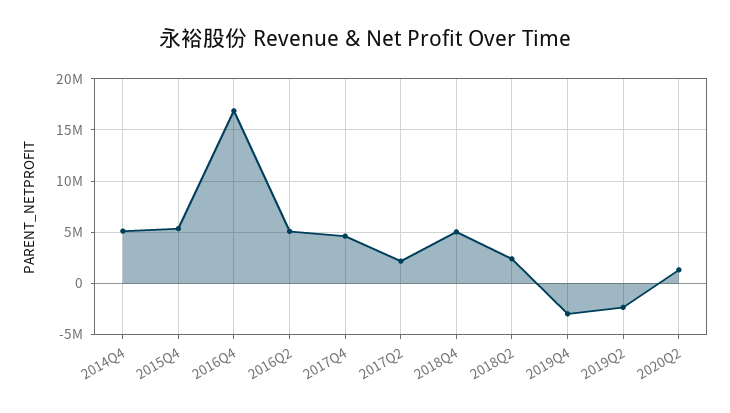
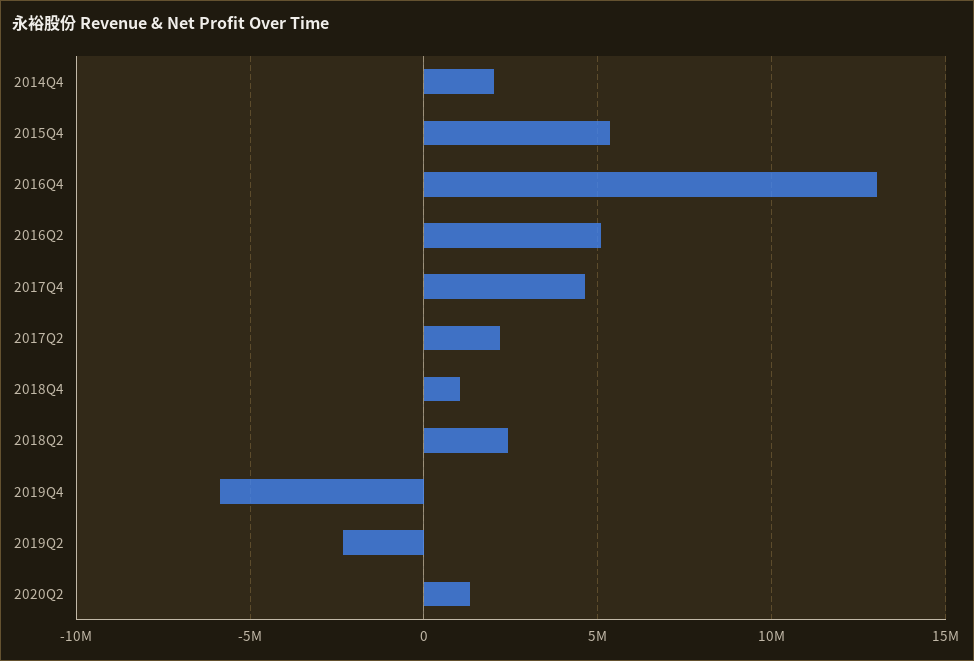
2014Q4: 5000000 -> 2000000
2016Q4: 17000000 -> 13000000
2018Q4: 5000000 -> 1000000
2019Q4: -3000000 -> -6000000

